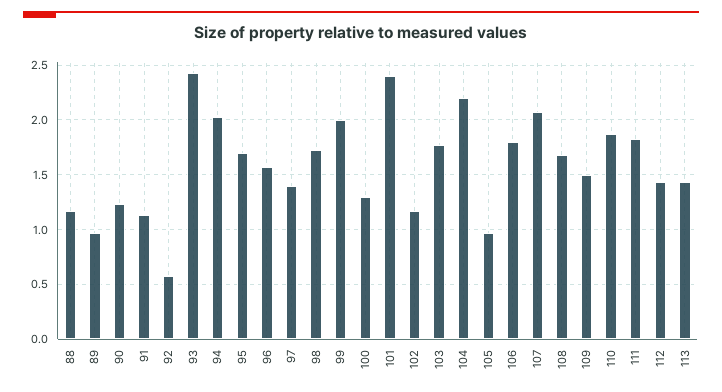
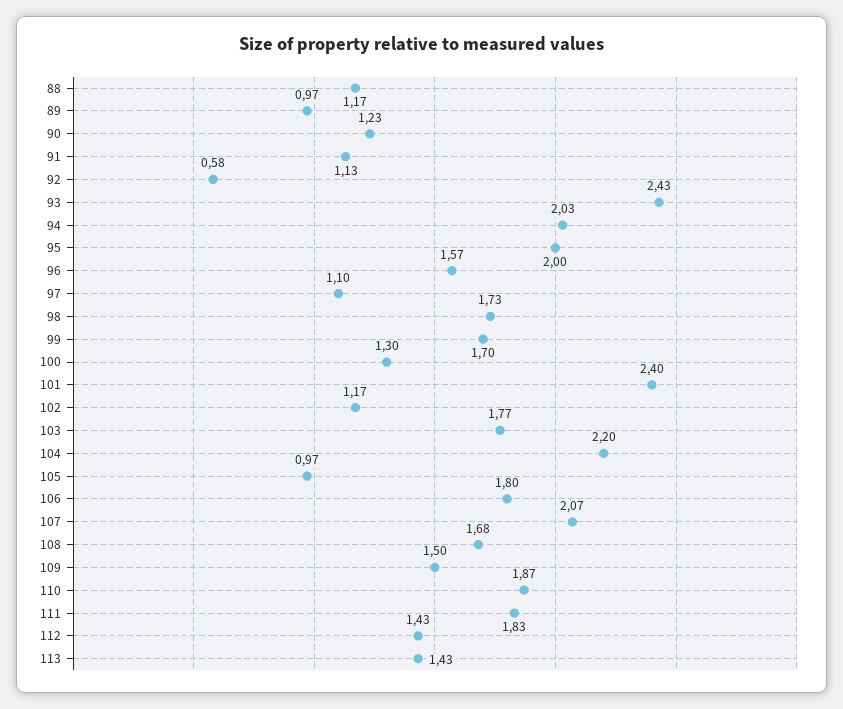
95: 1.7 -> 2
97: 1.4 -> 1.1
99: 2 -> 1.7

